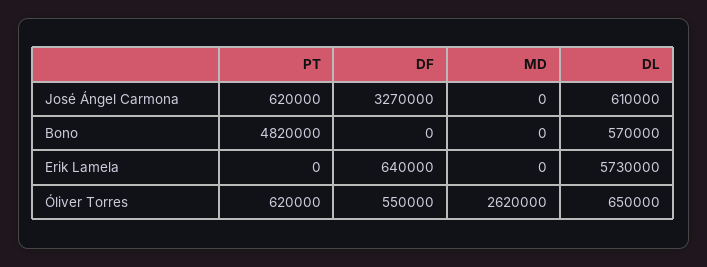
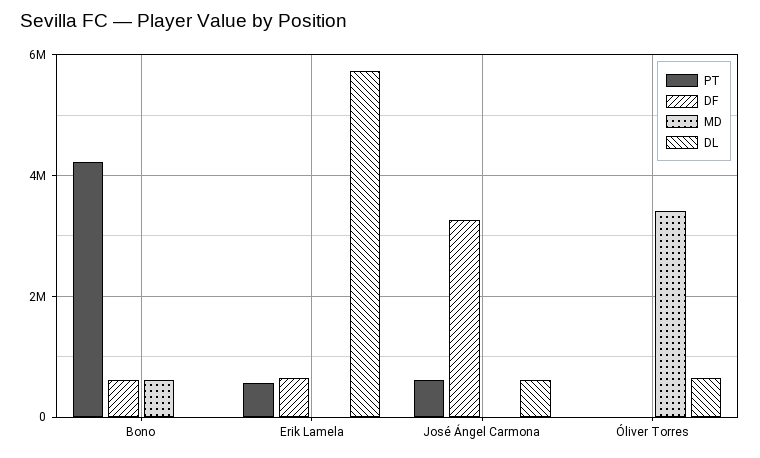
PT, Bono: 4820000 -> 4200000
DF, Bono: 0 -> 600000
MD, Bono: 0 -> 600000
DL, Bono: 570000 -> 0
PT, Erik Lamela: 0 -> 600000
PT, Óliver Torres: 620000 -> 0
DF, Óliver Torres: 550000 -> 0
MD, Óliver Torres: 2620000 -> 3400000

